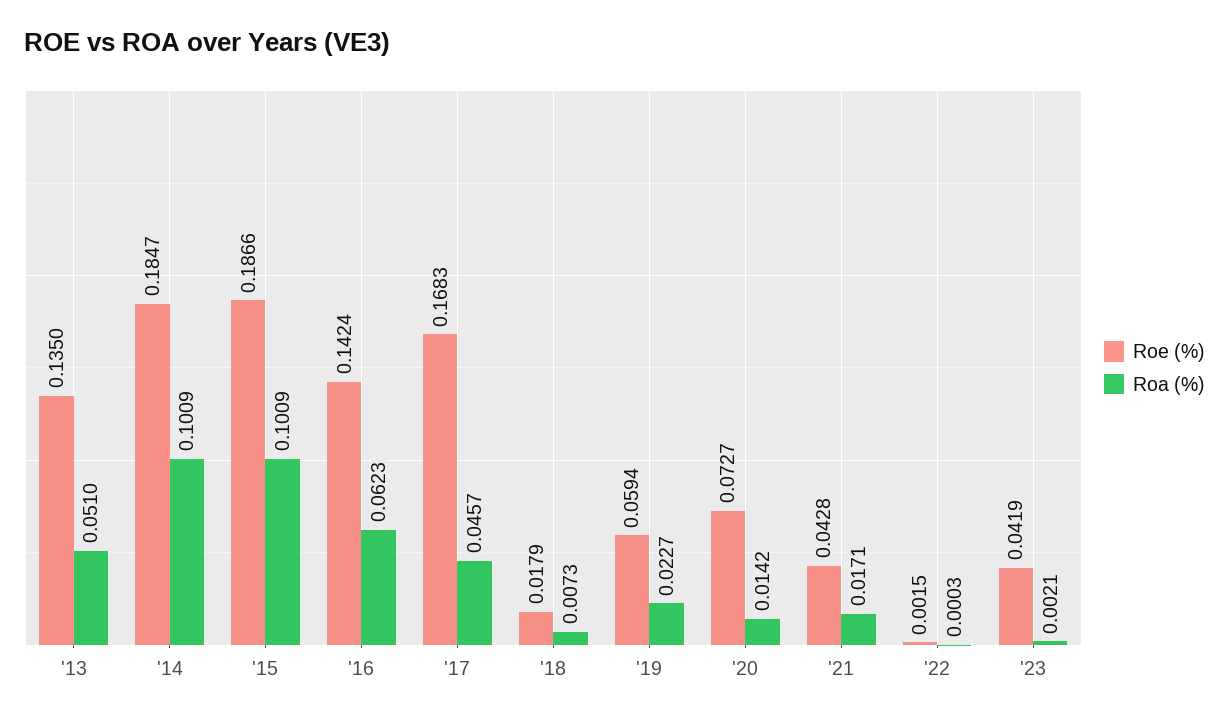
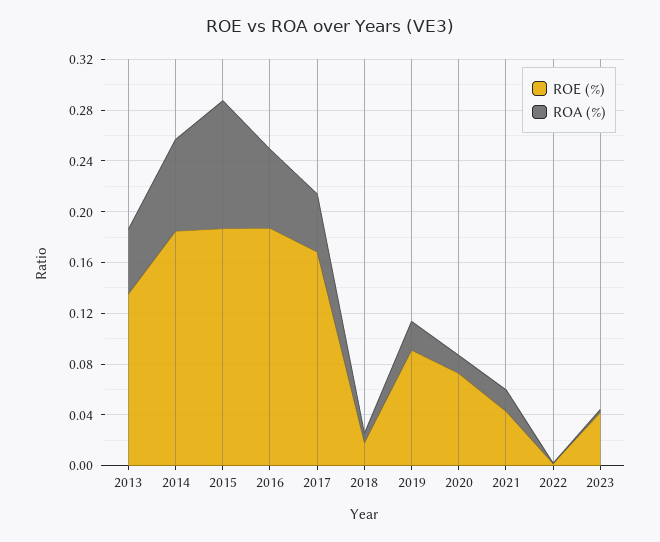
Roa (%), '14: 0.1009 -> 0.07
Roe (%), '16: 0.1424 -> 0.19
Roe (%), '19: 0.0594 -> 0.09

